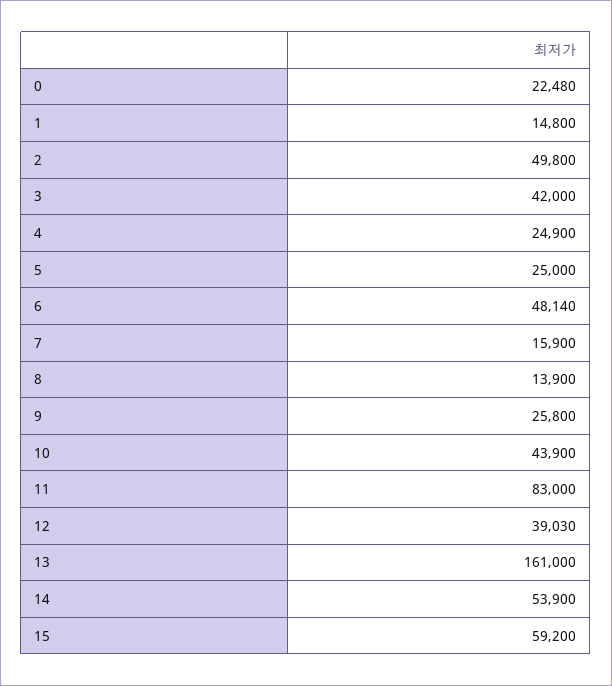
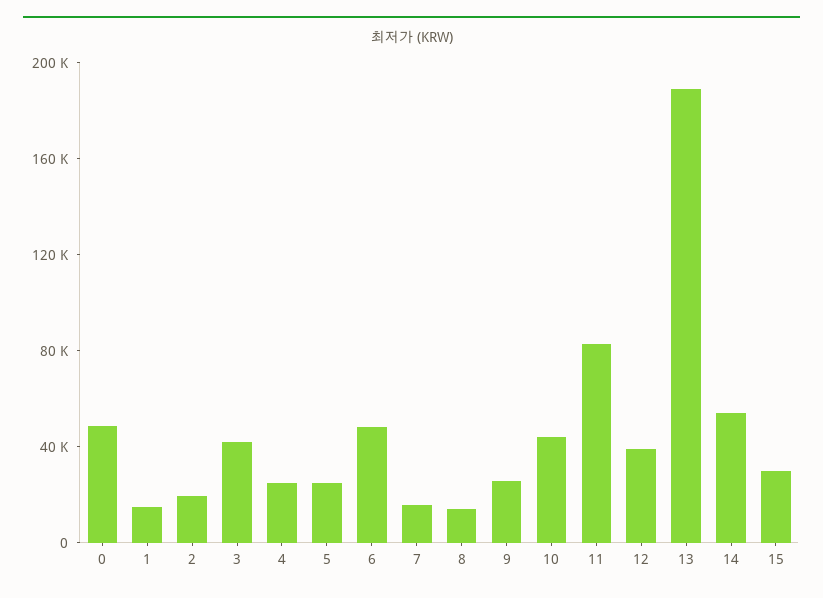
0: 22480 -> 50000
2: 49800 -> 20000
13: 161000 -> 190000
15: 59200 -> 30000

